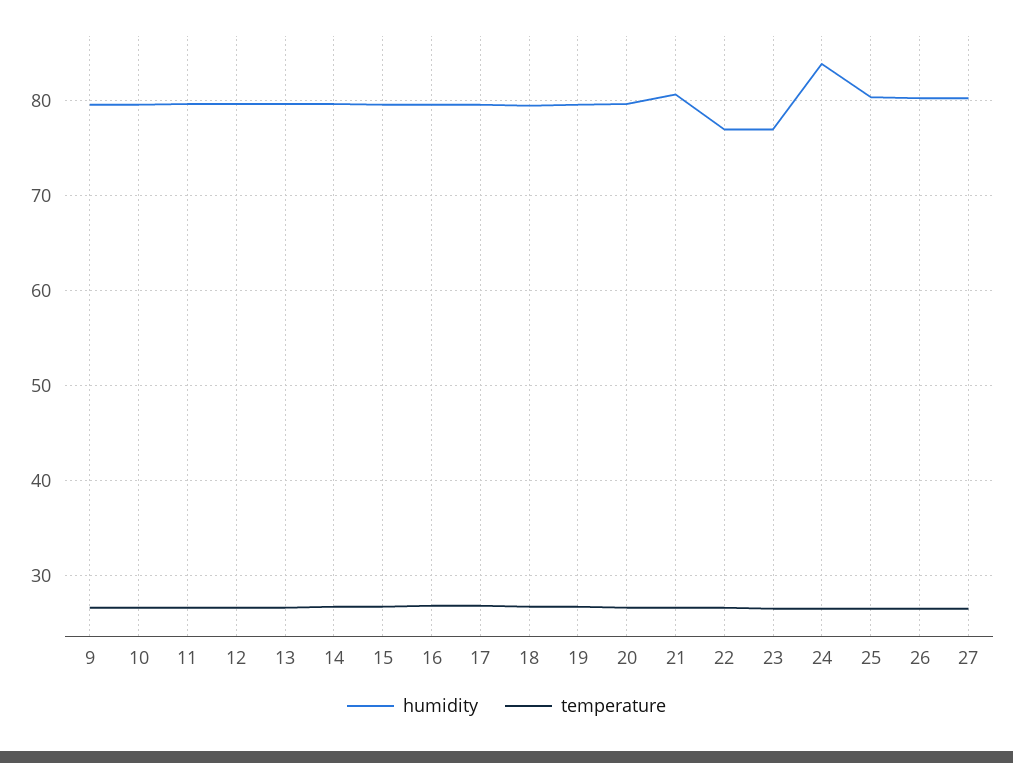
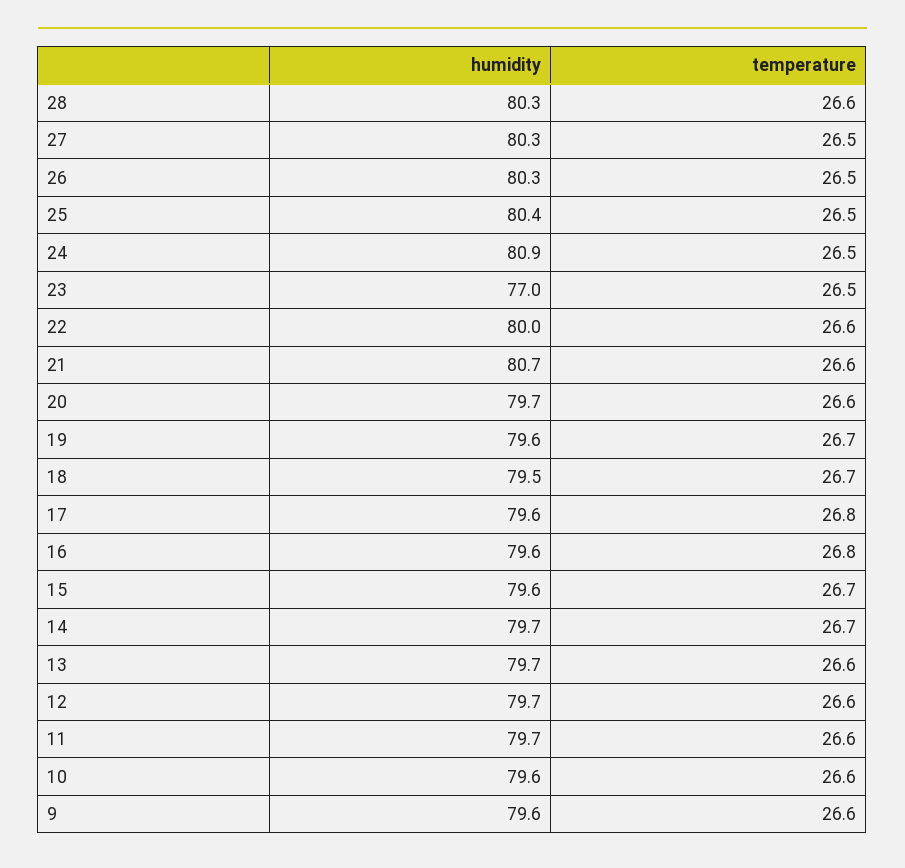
humidity, 22: 77 -> 80
humidity, 24: 84 -> 80.9
humidity, 28: none -> 80.3
temperature, 28: none -> 26.6

